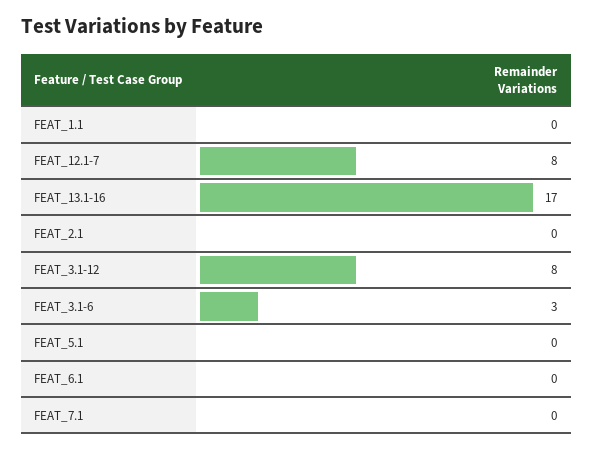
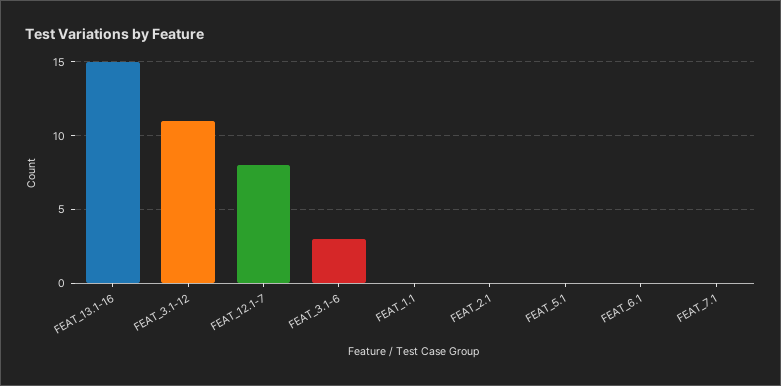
FEAT_13.1-16: 17 -> 15
FEAT_3.1-12: 8 -> 11

